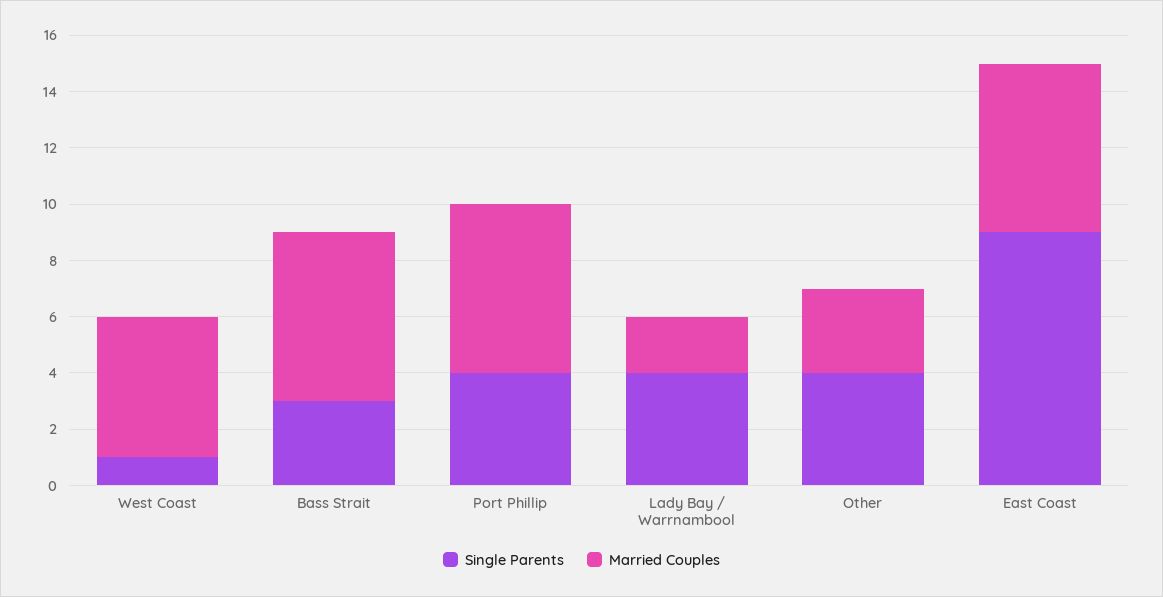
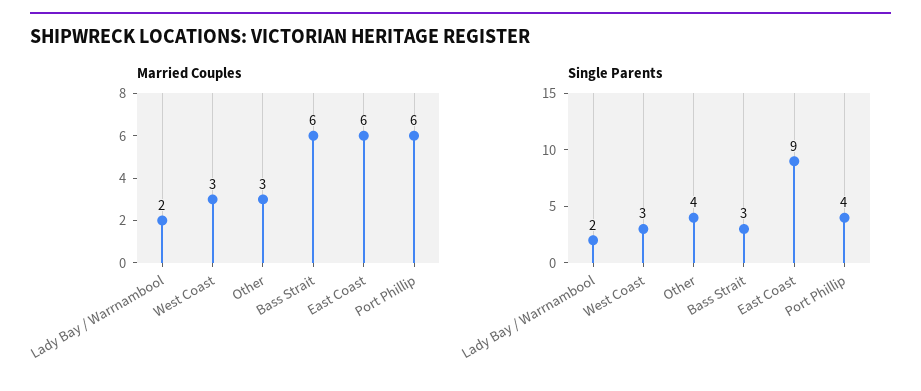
Single Parents, West Coast: 1 -> 3
Married Couples, West Coast: 5 -> 3
Single Parents, Lady Bay / Warrnambool: 4 -> 2

